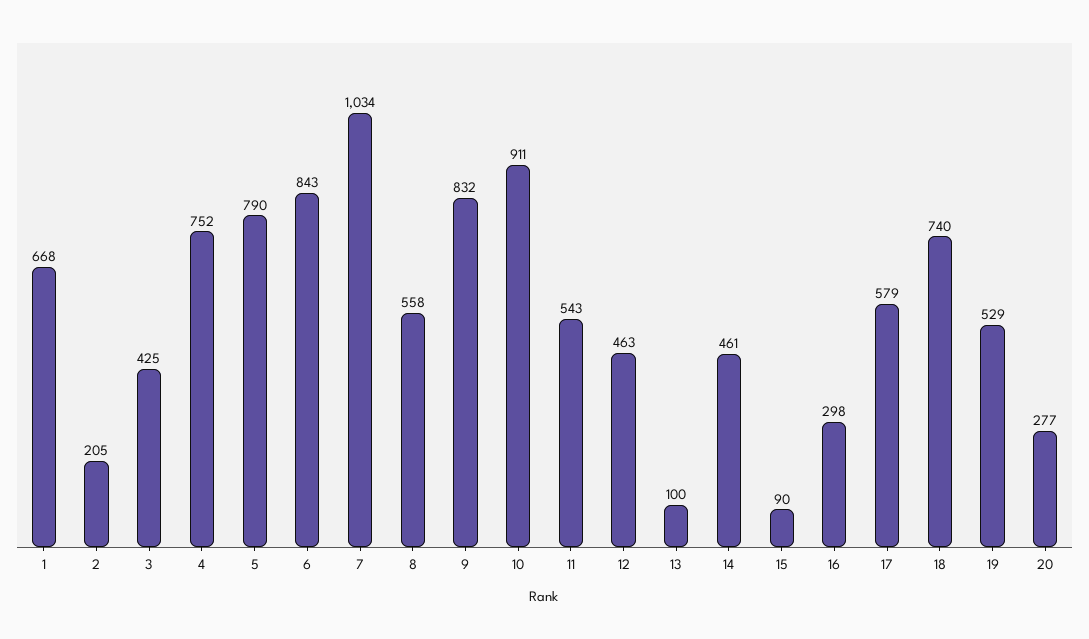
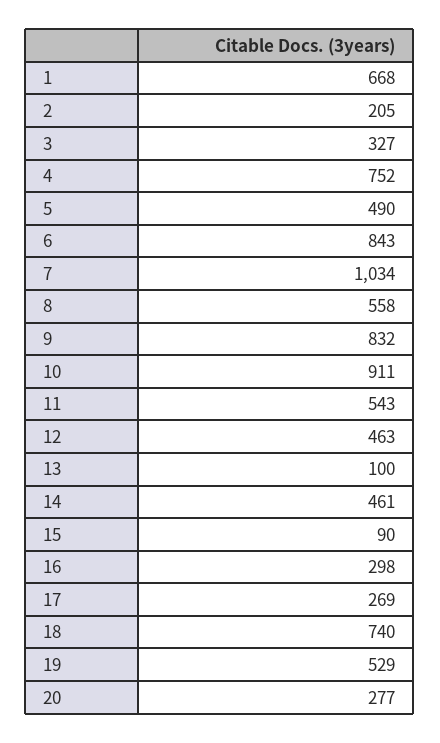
3: 425 -> 327
5: 790 -> 490
17: 579 -> 269

